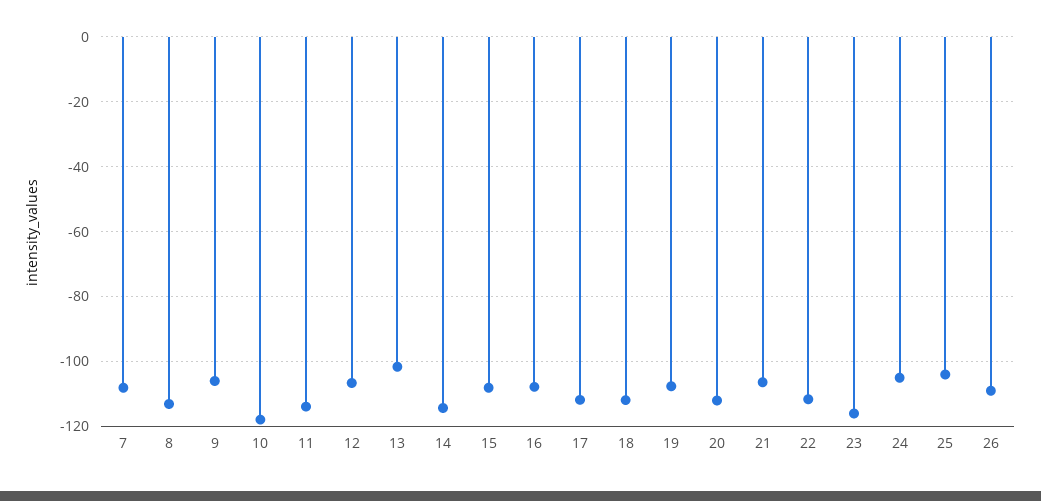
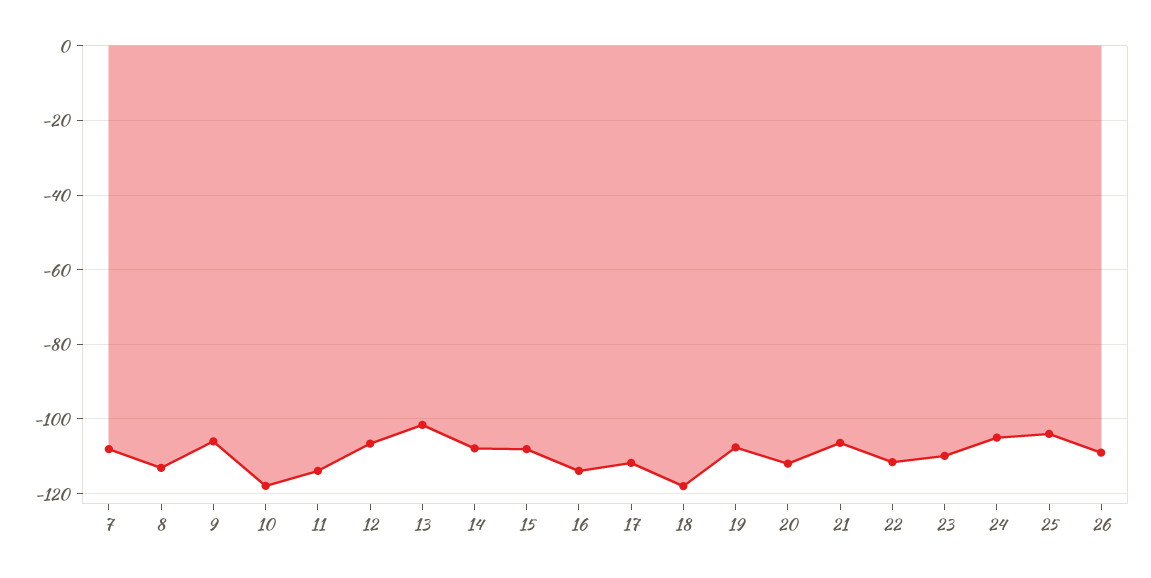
14: -114 -> -108
16: -108 -> -114
18: -112 -> -118
23: -116 -> -110

